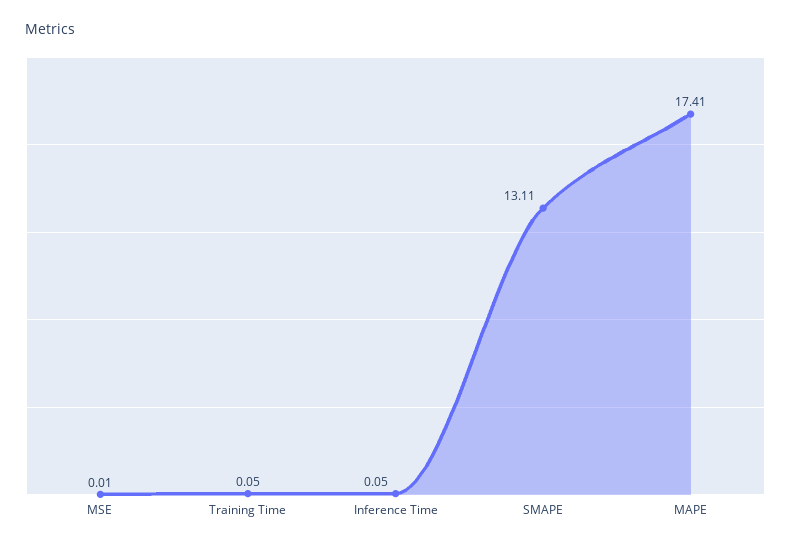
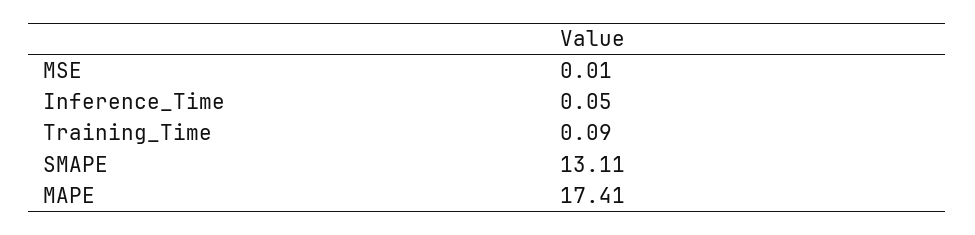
Training Time: 0.05 -> 0.09

